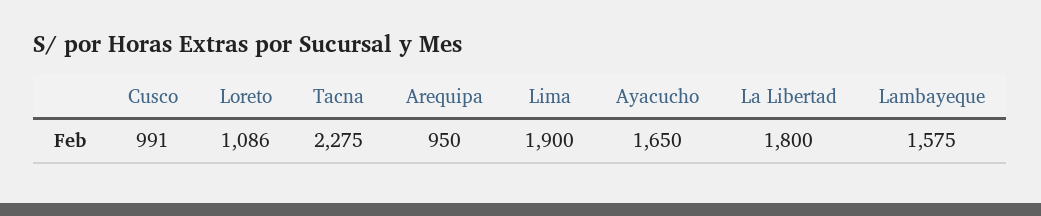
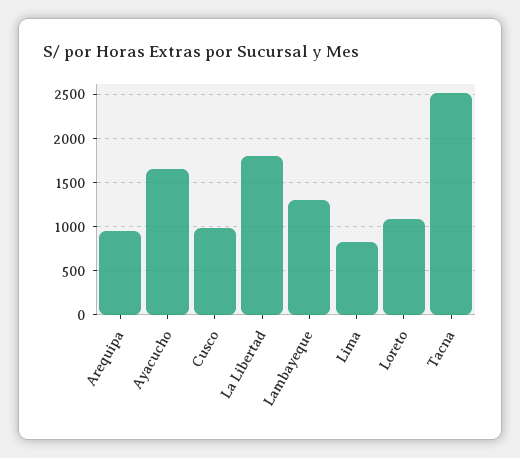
Tacna: 2275 -> 2500
Lima: 1900 -> 800
Lambayeque: 1575 -> 1300

